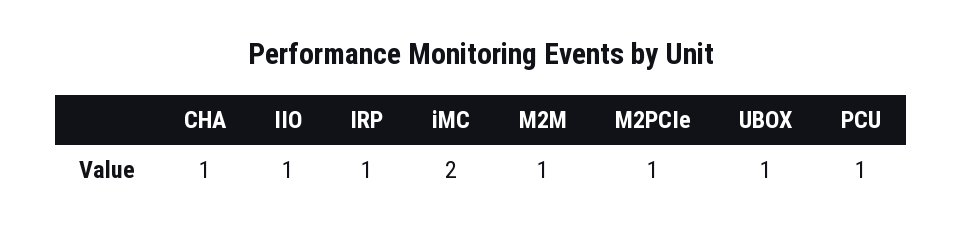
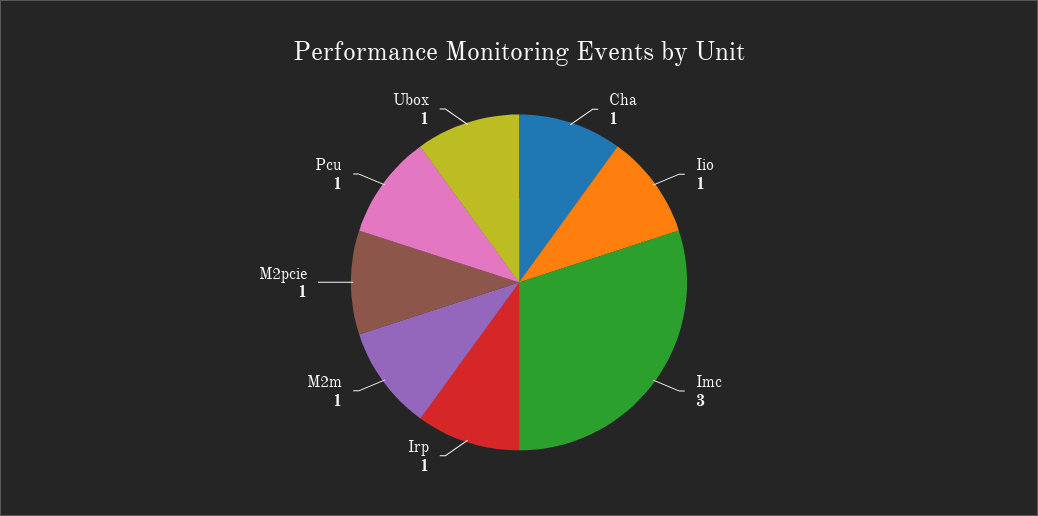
iMC: 2 -> 3

